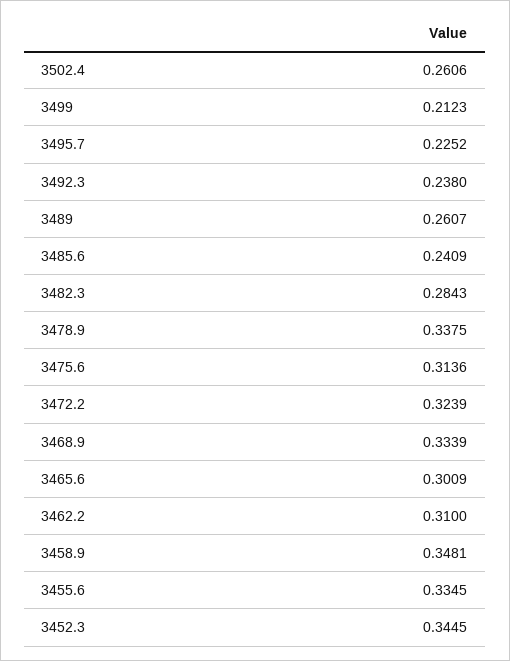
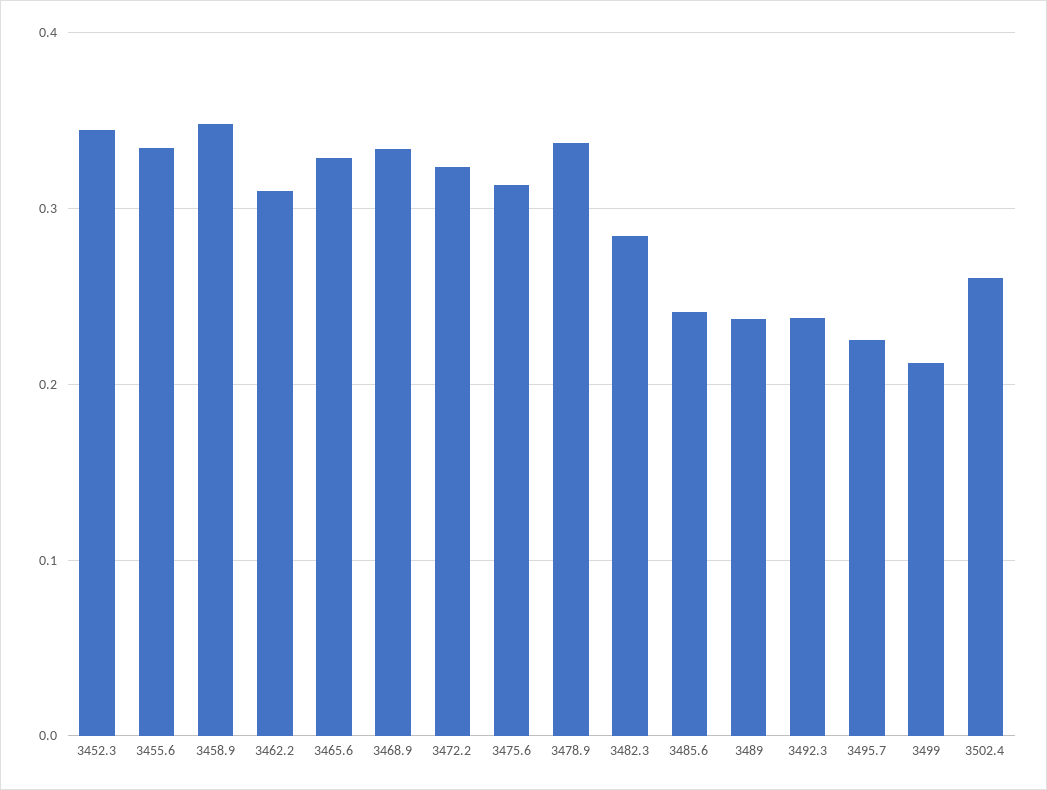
3489: 0.2607 -> 0.24
3465.6: 0.3009 -> 0.33

